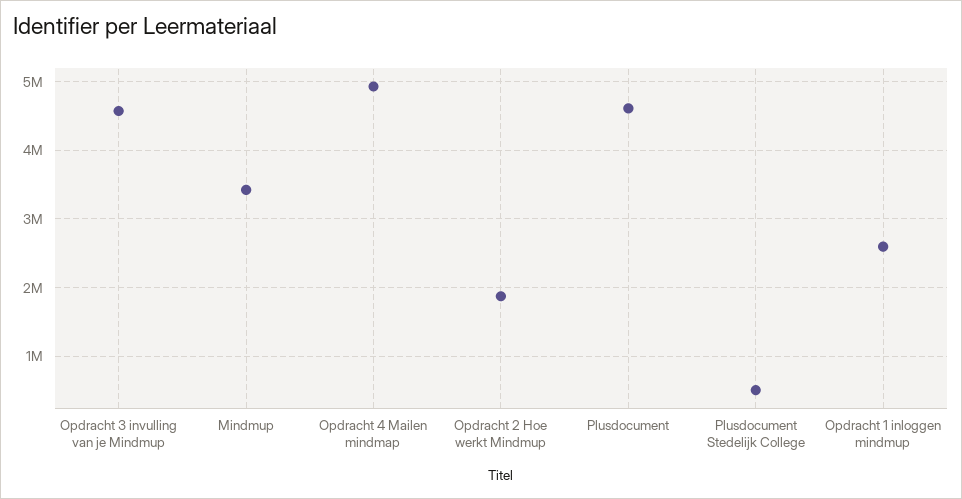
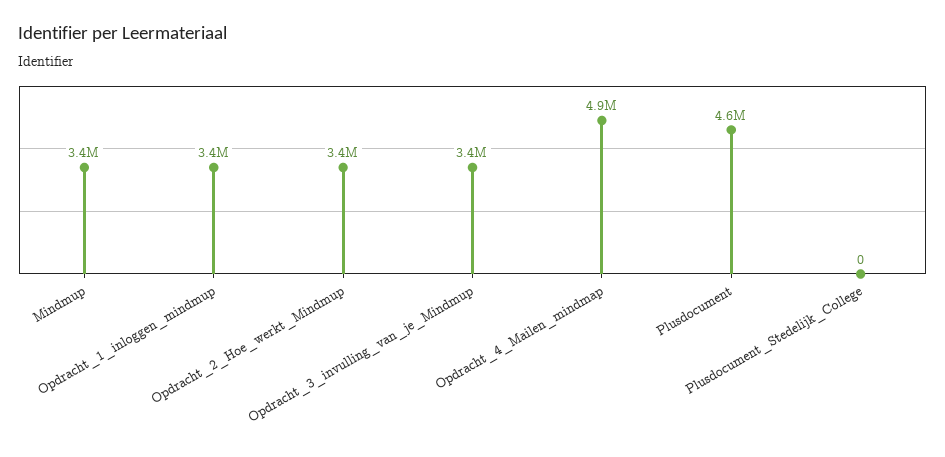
Opdracht 3 invulling van je Mindmup: 4600000 -> 3400000
Opdracht 2 Hoe werkt Mindmup: 1900000 -> 3400000
Plusdocument Stedelijk College: 500000 -> 0
Opdracht 1 inloggen mindmup: 2600000 -> 3400000

